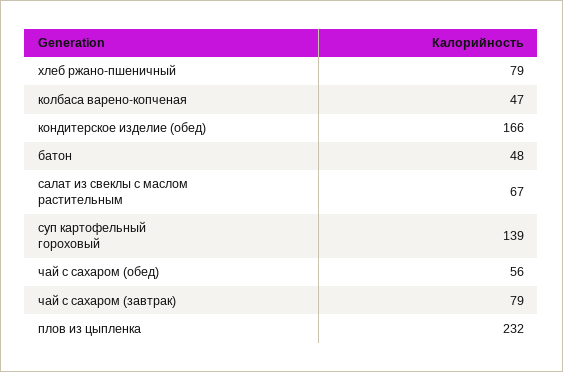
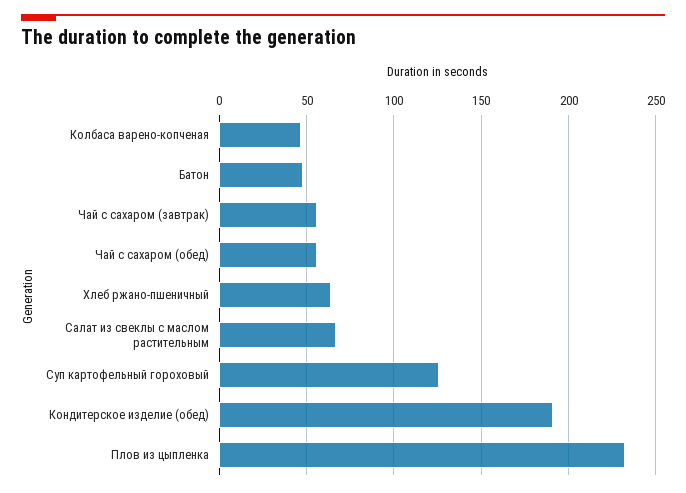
хлеб ржано-пшеничный: 79 -> 65
кондитерское изделие (обед): 166 -> 190
суп картофельный гороховый: 139 -> 125
чай с сахаром (завтрак): 79 -> 55

